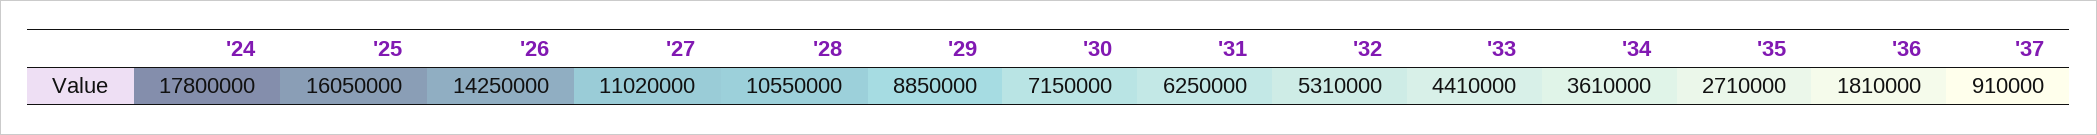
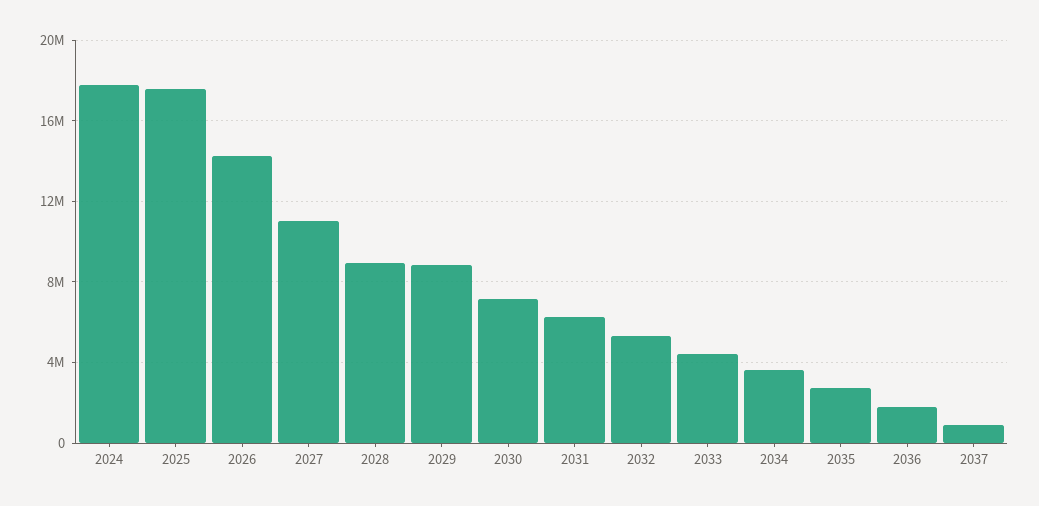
'25: 16050000 -> 17500000
'28: 10550000 -> 9000000

